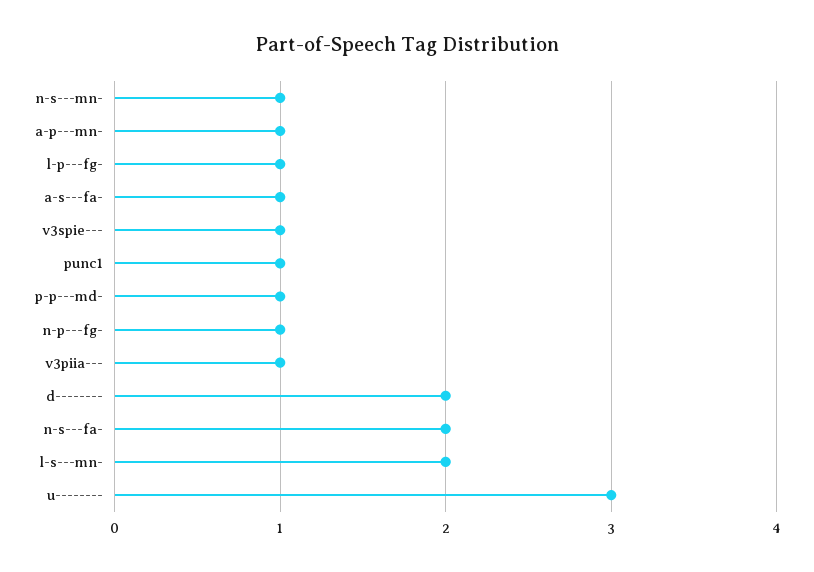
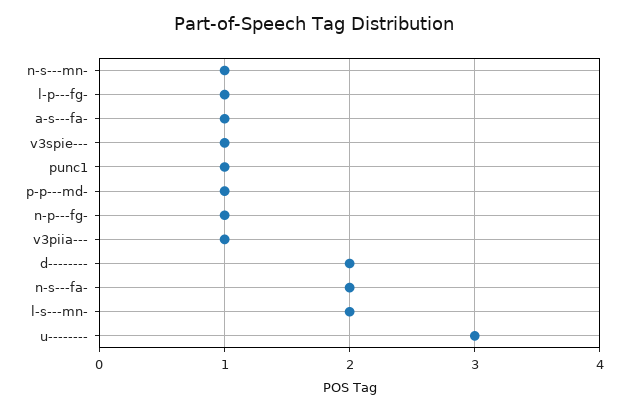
a-p---mn-: 1 -> none

